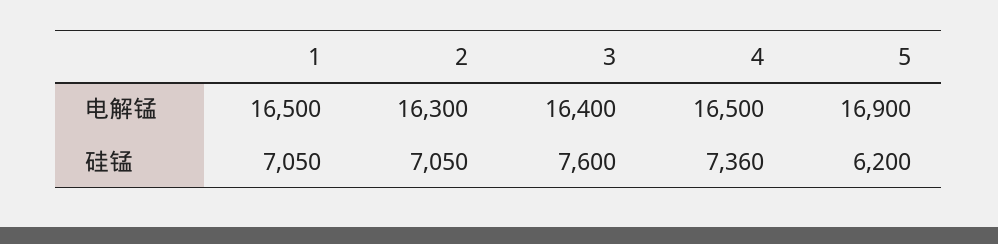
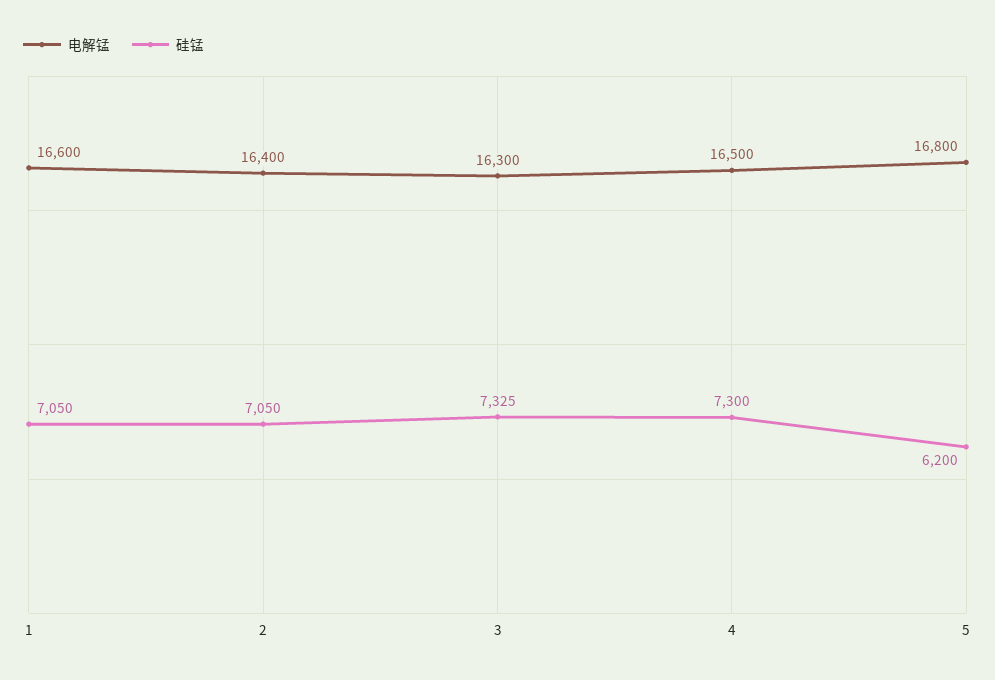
电解锰, 1: 16500 -> 16600
电解锰, 2: 16300 -> 16400
电解锰, 3: 16400 -> 16300
电解锰, 5: 16900 -> 16800
硅锰, 3: 7600 -> 7325
硅锰, 4: 7360 -> 7300

